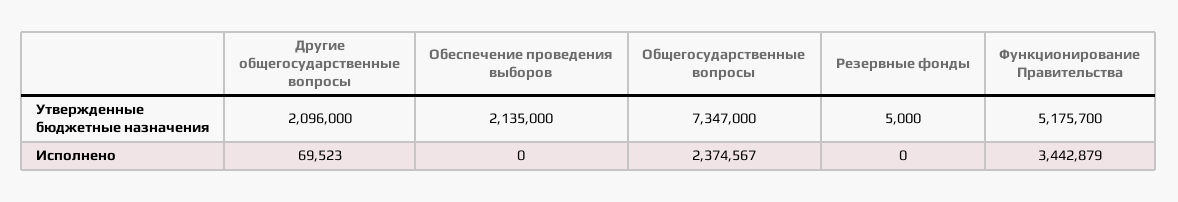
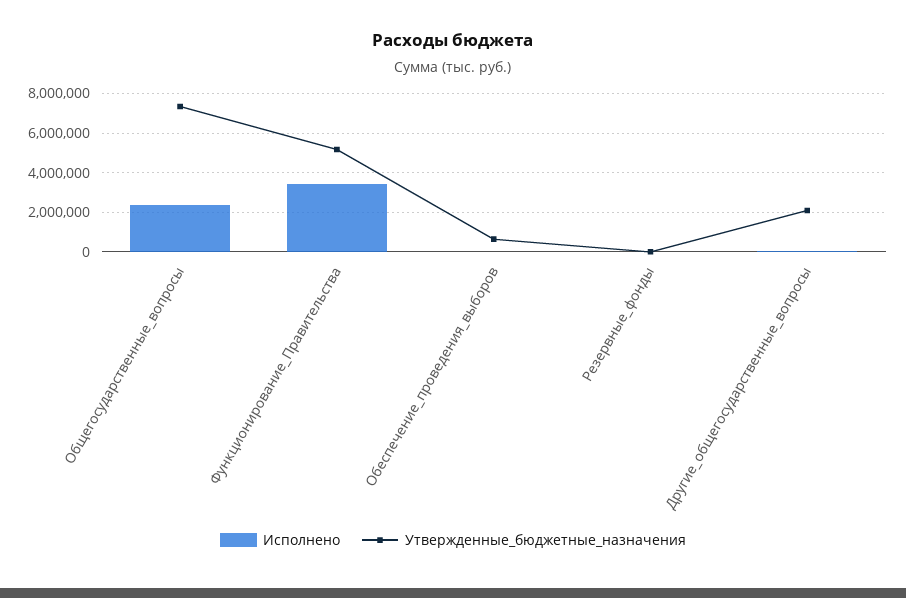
Утвержденные бюджетные назначения, Обеспечение проведения выборов: 2135000 -> 500000

